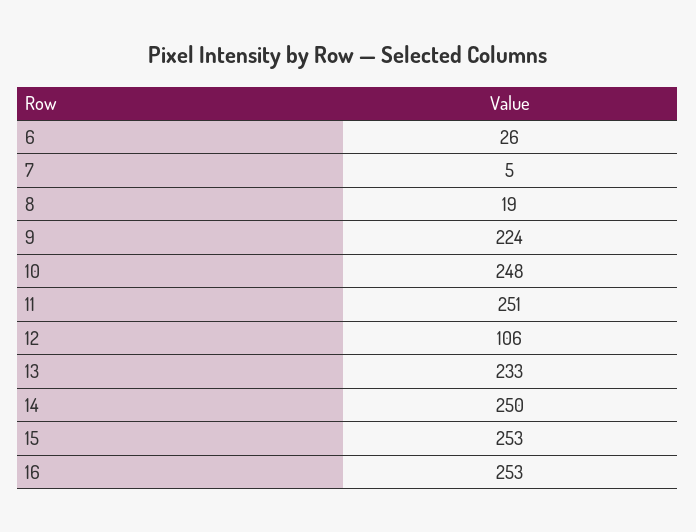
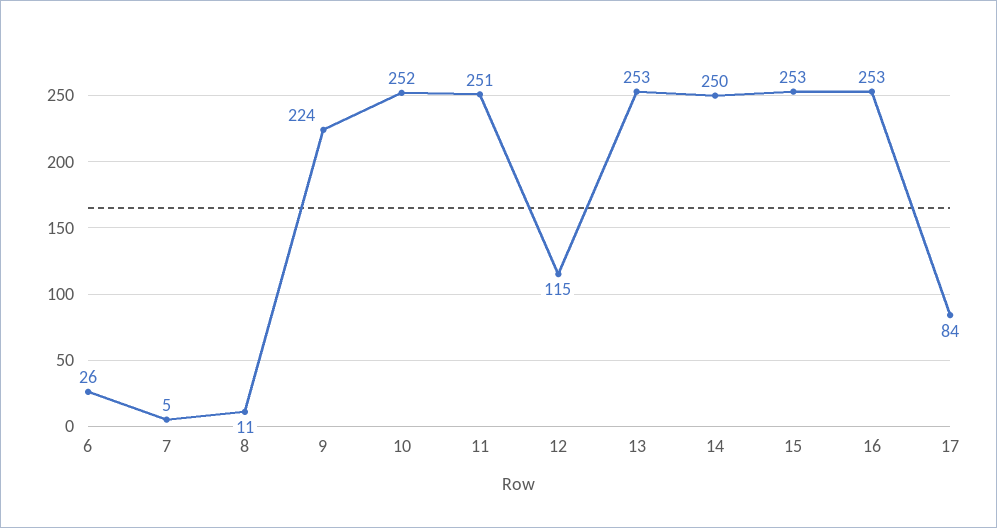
8: 19 -> 11
10: 248 -> 252
12: 106 -> 115
13: 233 -> 253
17: none -> 84

